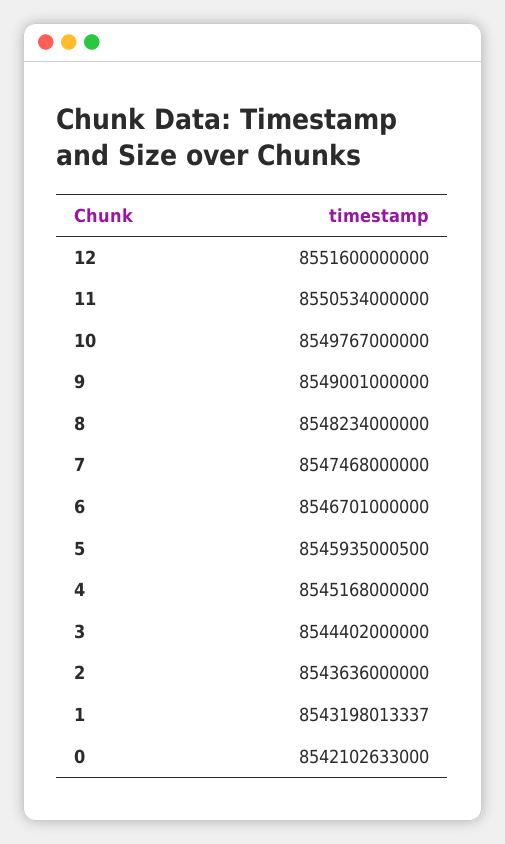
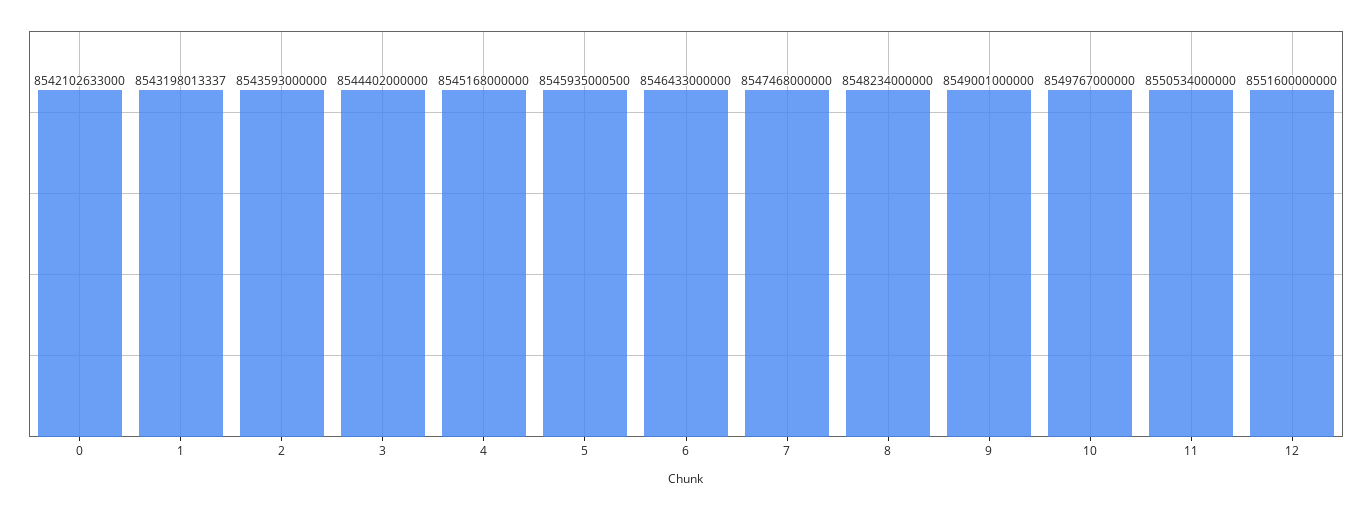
6: 8546701000000 -> 8546433000000
2: 8543636000000 -> 8543593000000

